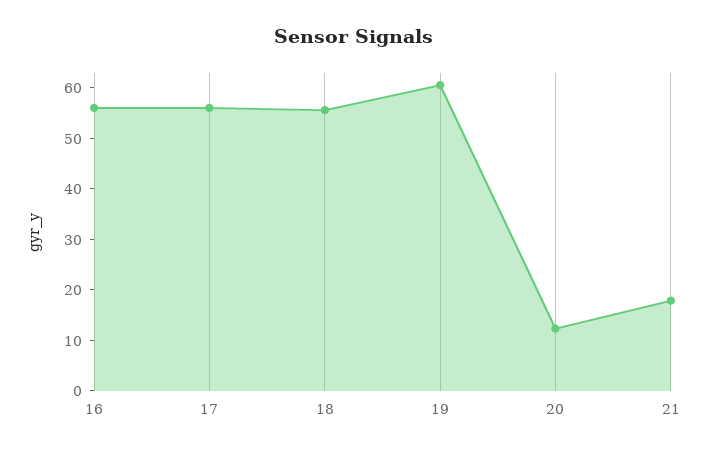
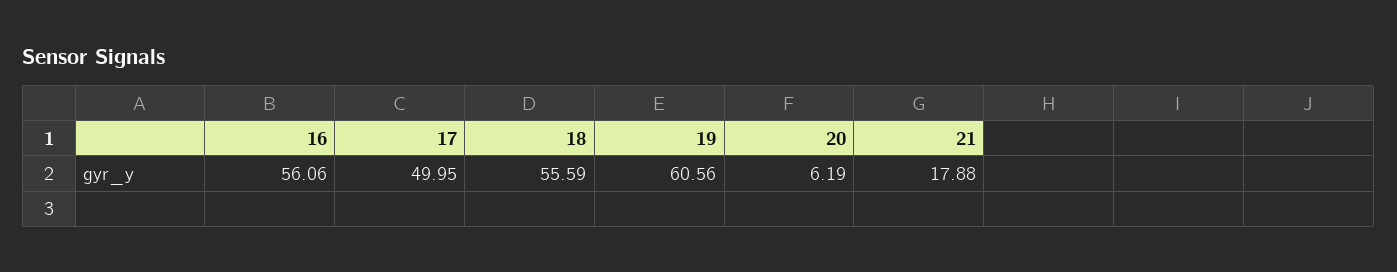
17: 56 -> 49.95
20: 12 -> 6.19

